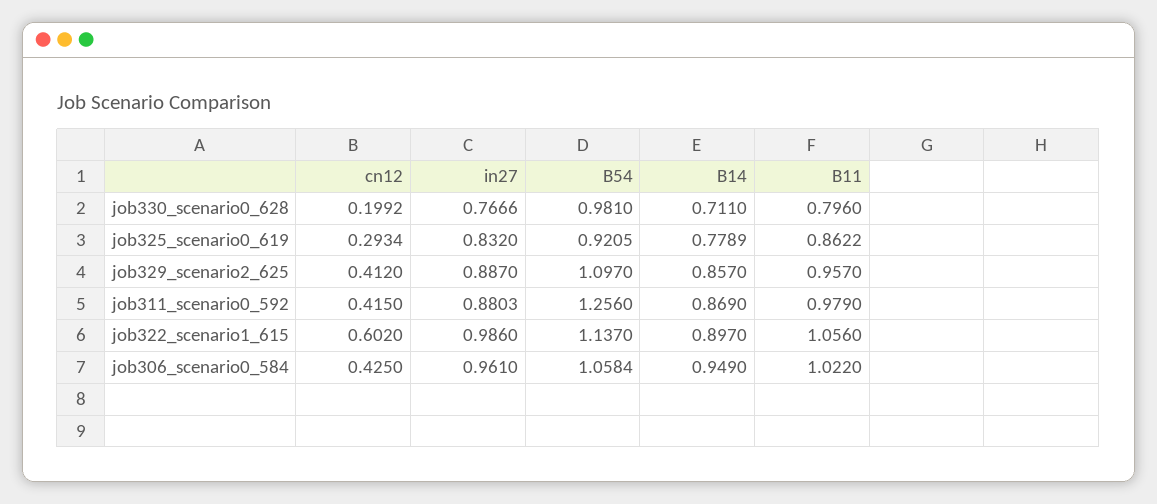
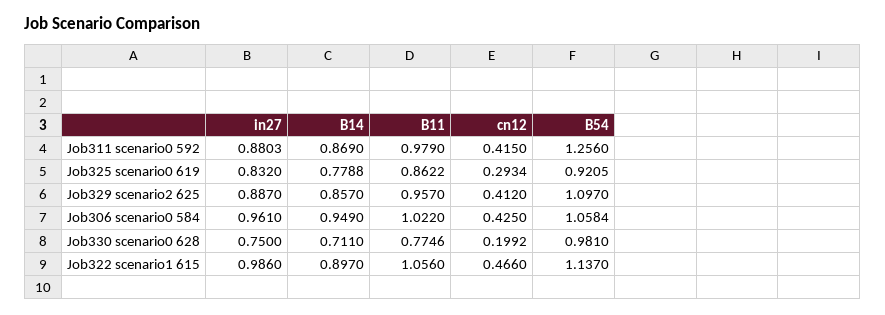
in27, job330_scenario0_628: 0.7666 -> 0.75
B11, job330_scenario0_628: 0.796 -> 0.7746
B14, job325_scenario0_619: 0.7789 -> 0.7788
cn12, job322_scenario1_615: 0.602 -> 0.466

